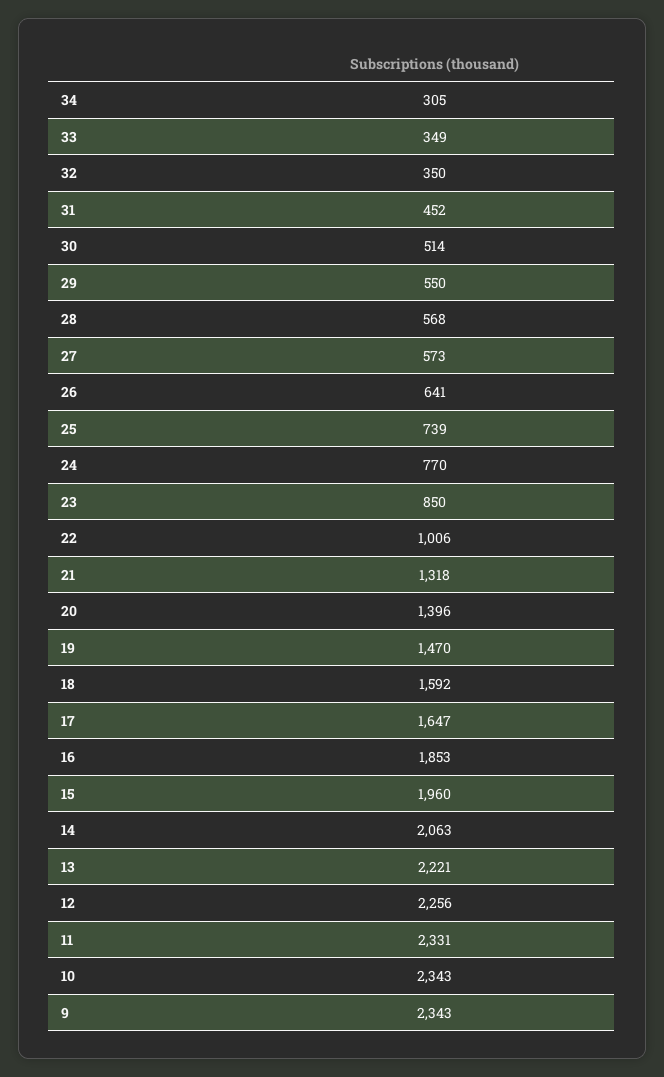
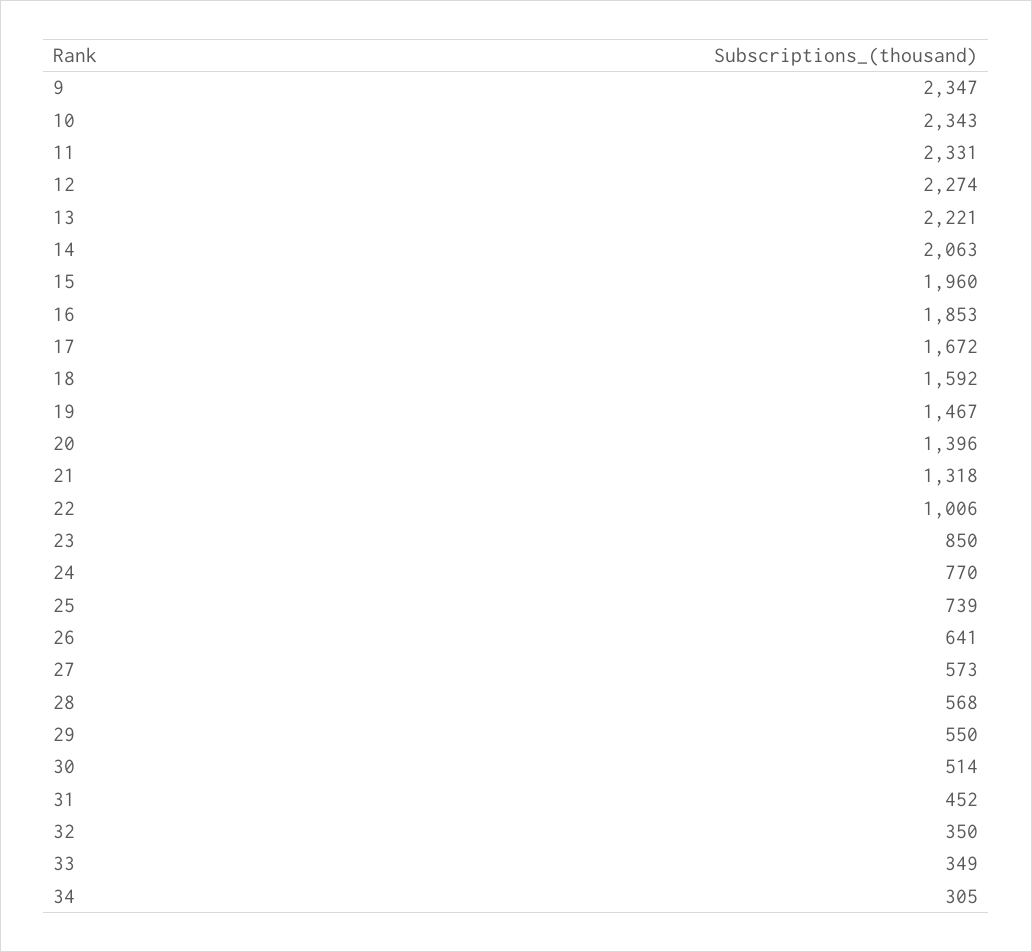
19: 1470 -> 1467
17: 1647 -> 1672
12: 2256 -> 2274
9: 2343 -> 2347

